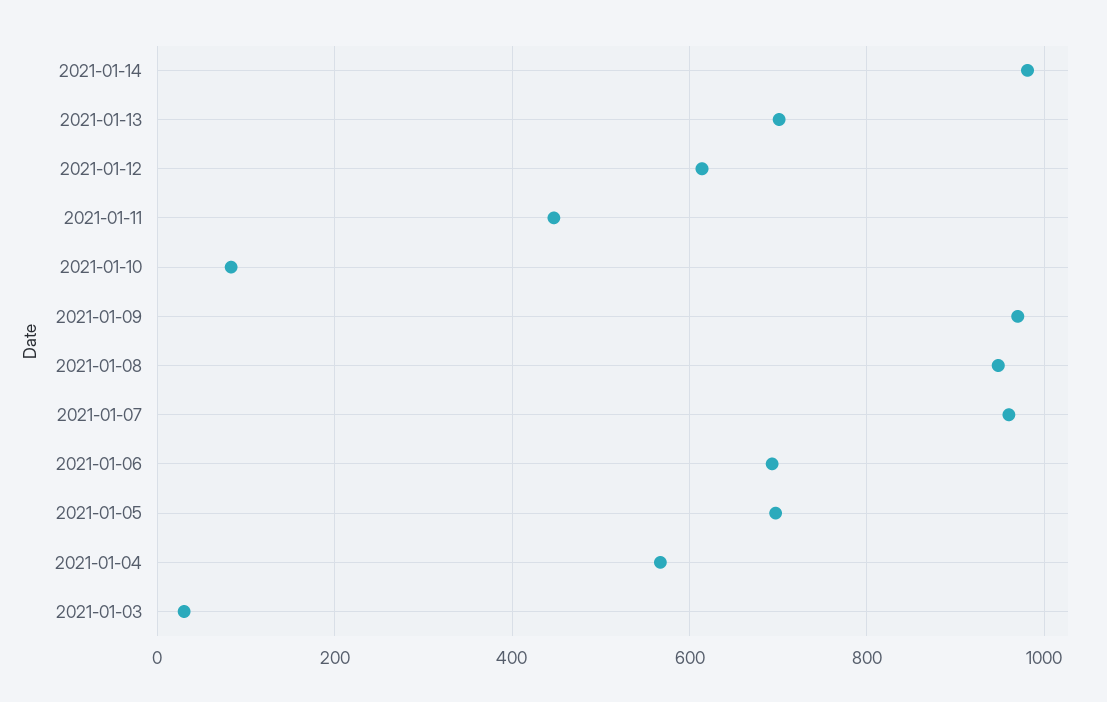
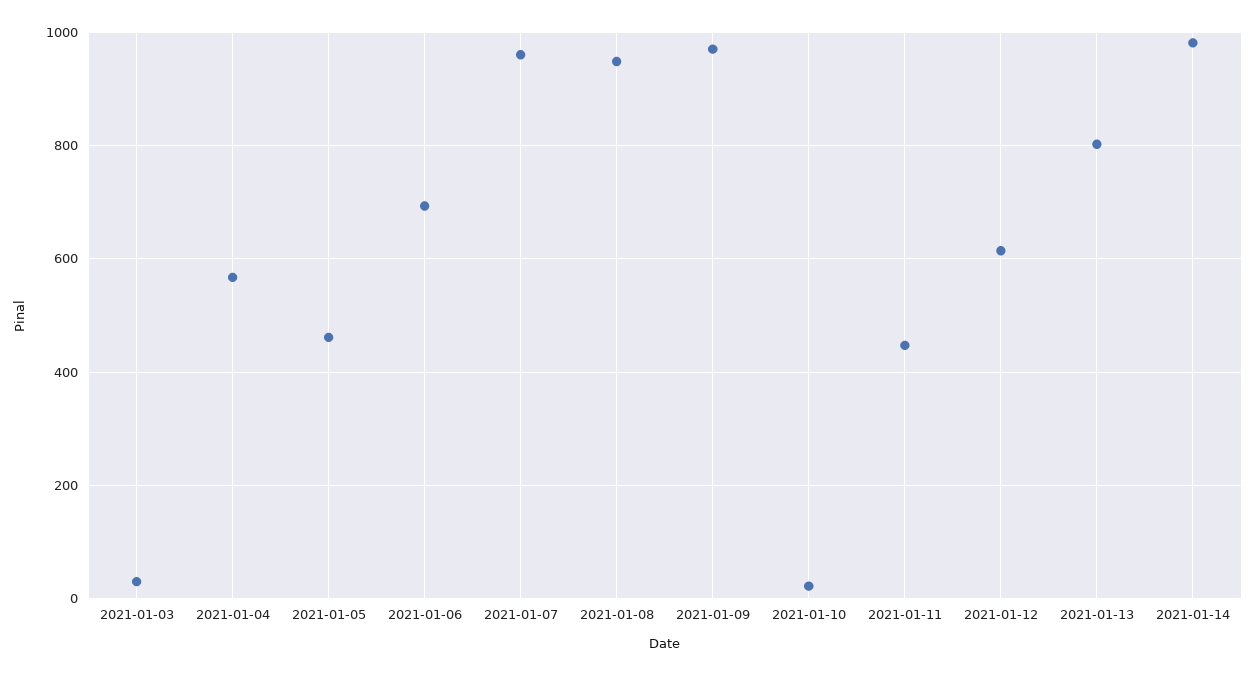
2021-01-13: 700 -> 800
2021-01-10: 80 -> 20
2021-01-05: 700 -> 460

